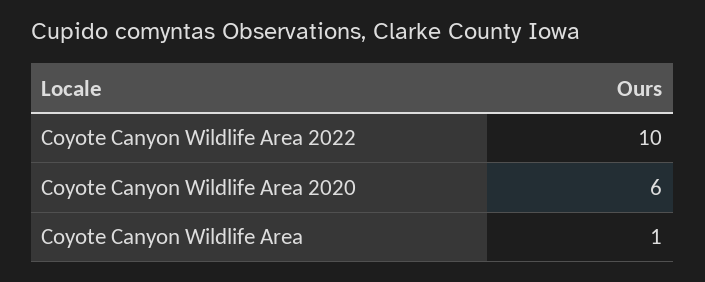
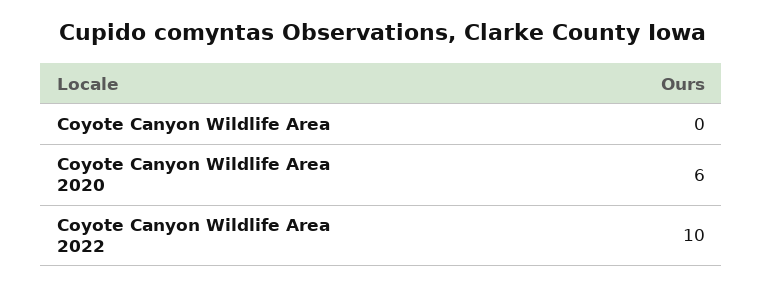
Coyote Canyon Wildlife Area: 1 -> 0

